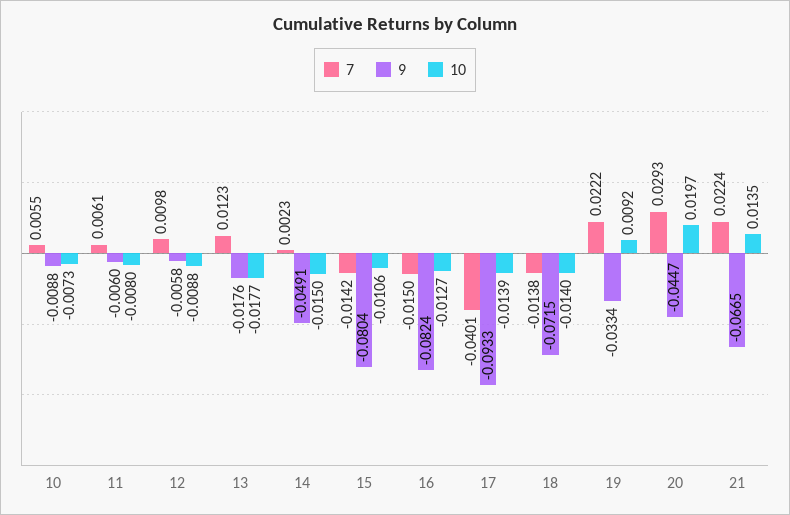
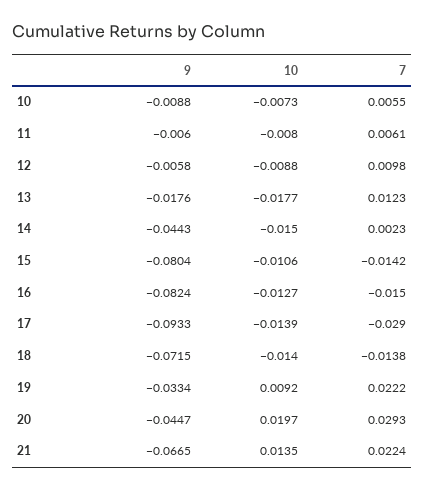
9, 14: -0.0491 -> -0.0443
7, 17: -0.0401 -> -0.029

